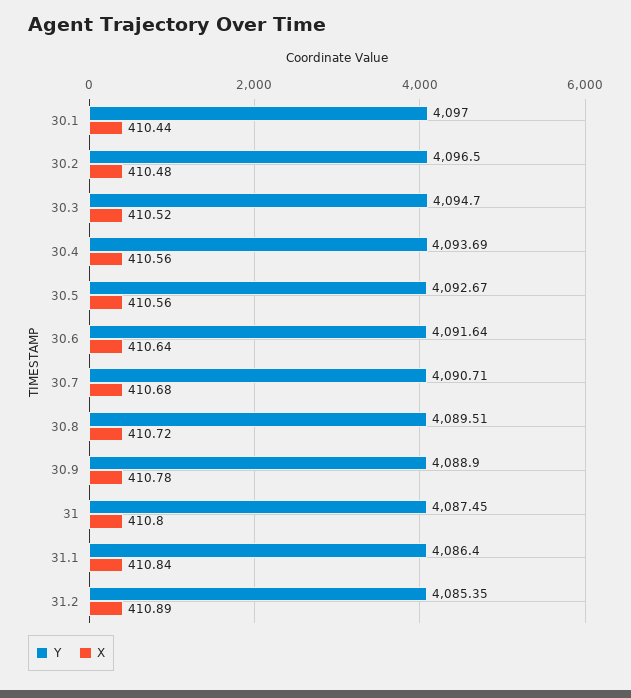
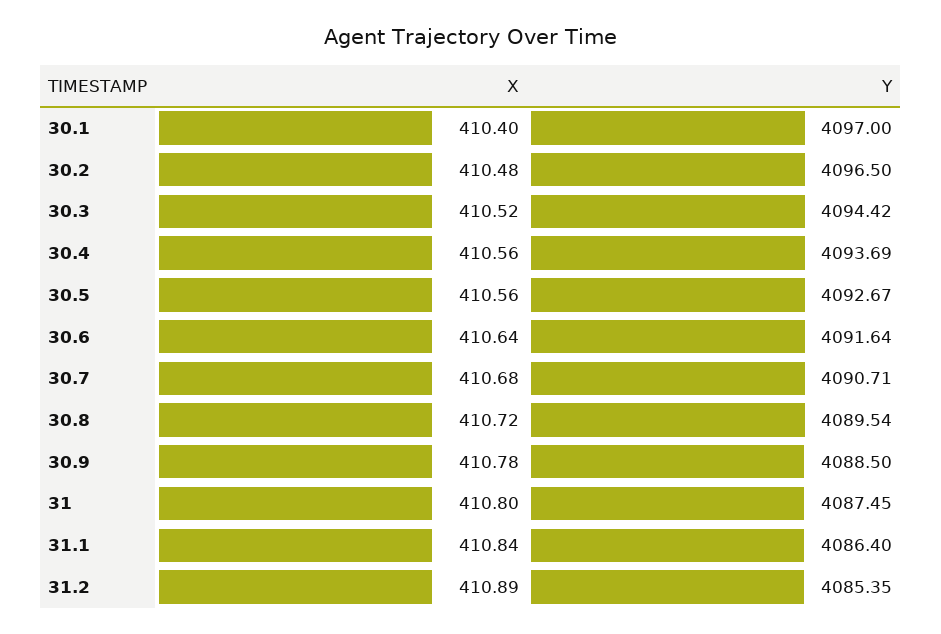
X, 30.1: 410.44 -> 410.4
Y, 30.3: 4094.7 -> 4094.42
Y, 30.8: 4089.51 -> 4089.54
Y, 30.9: 4088.9 -> 4088.5

